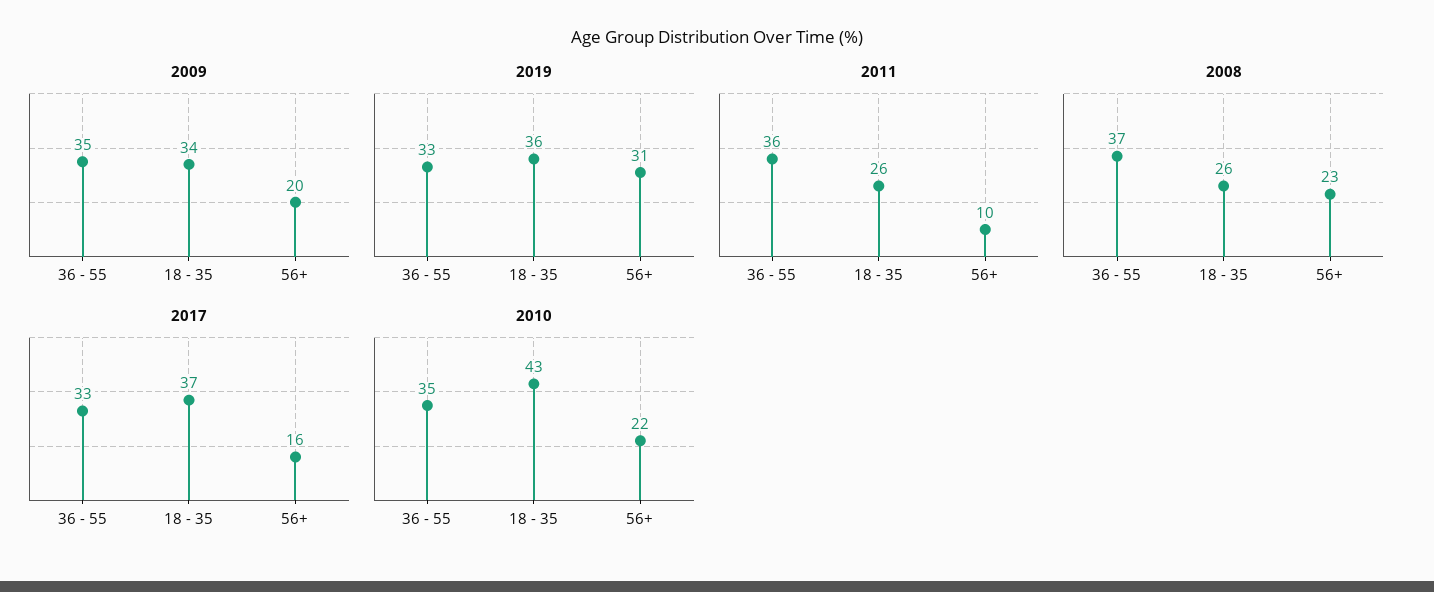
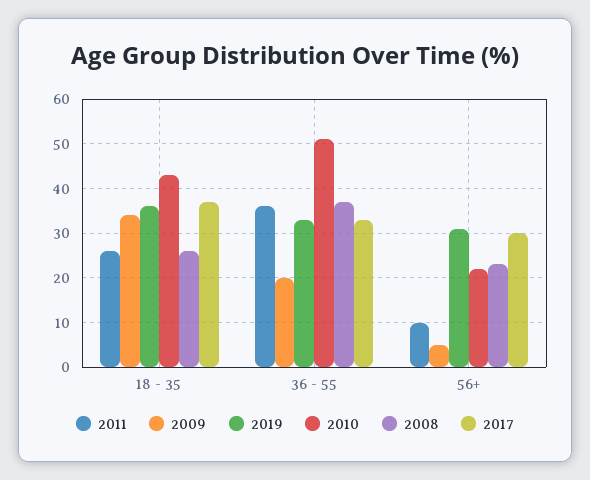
2009, 36 - 55: 35 -> 20
2009, 56+: 20 -> 5
2017, 56+: 16 -> 30
2010, 36 - 55: 35 -> 50

